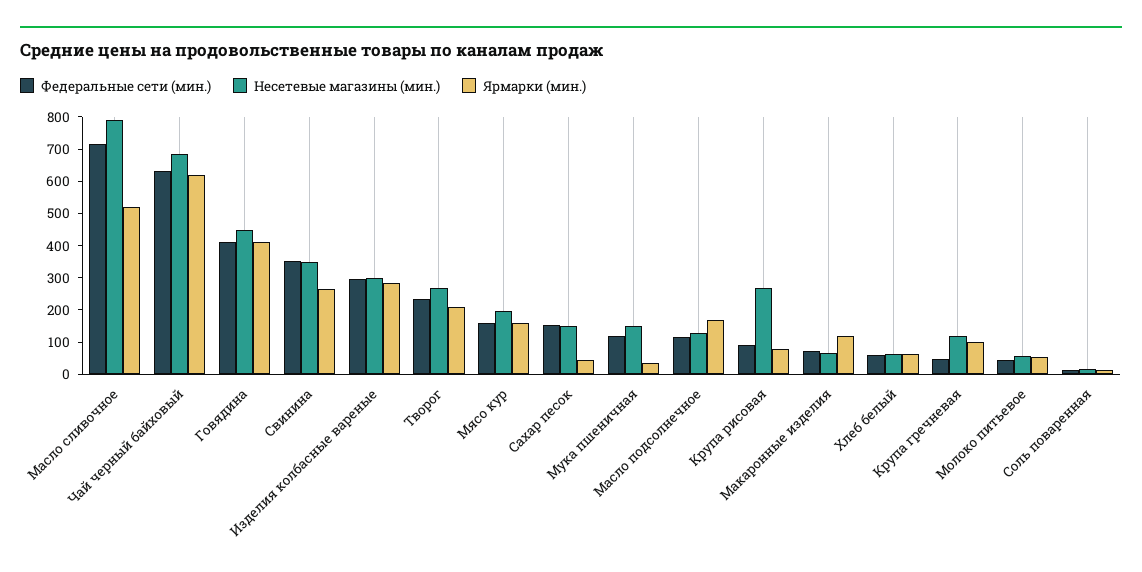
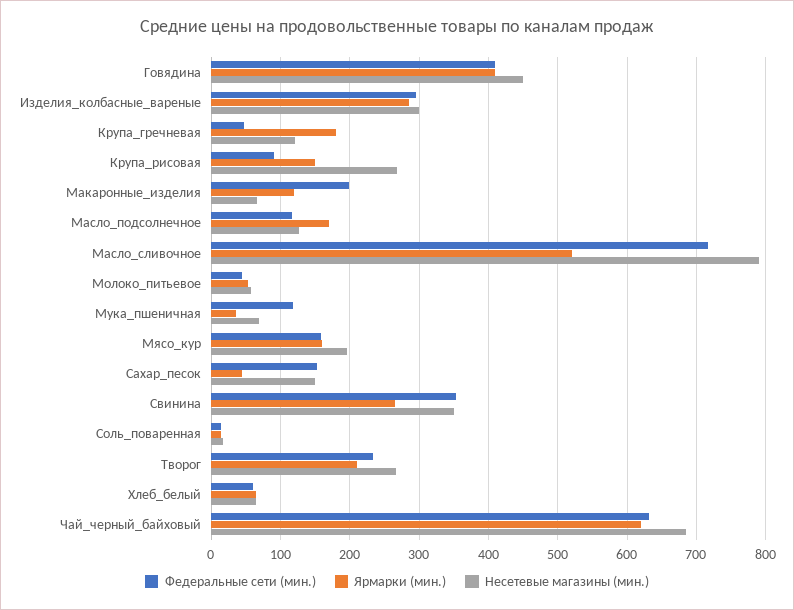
Несетевые магазины (мин.), Мука пшеничная: 150 -> 70
Ярмарки (мин.), Крупа рисовая: 75 -> 150
Федеральные сети (мин.), Макаронные изделия: 75 -> 200
Ярмарки (мин.), Крупа гречневая: 100 -> 180

